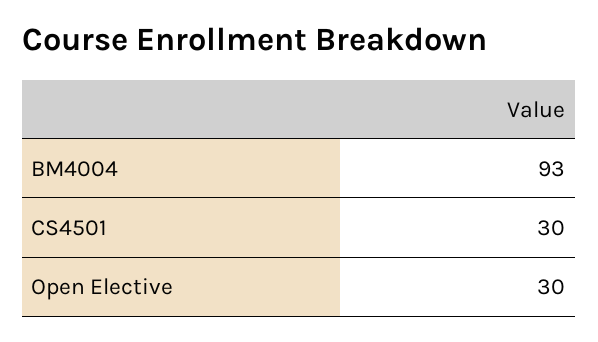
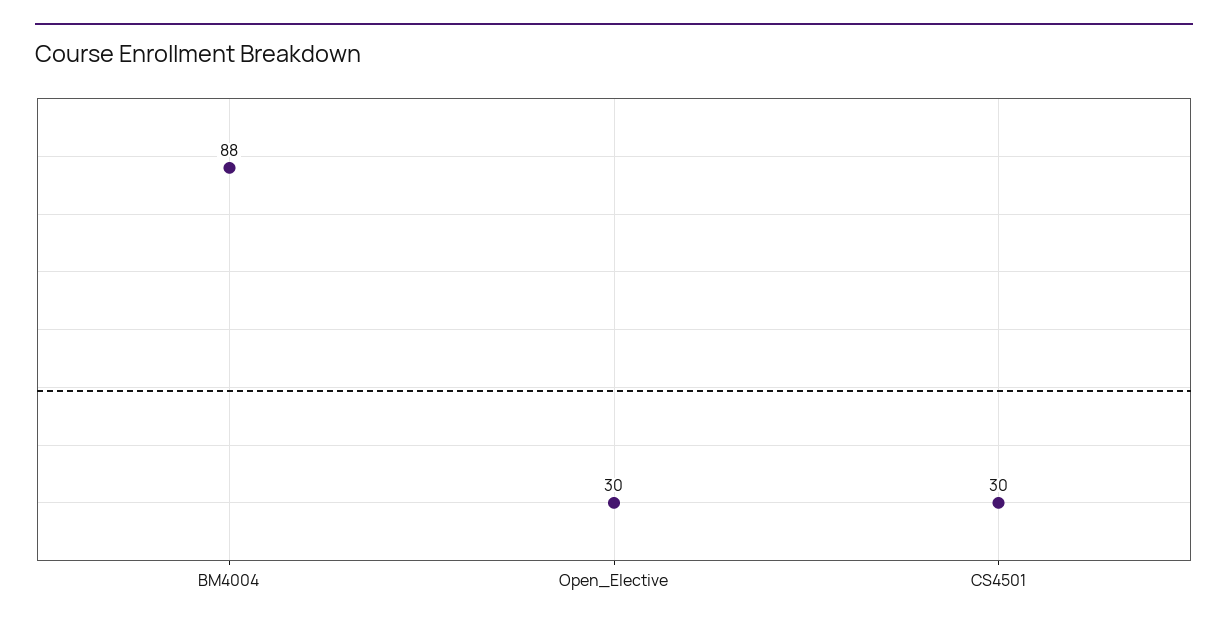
BM4004: 93 -> 88

